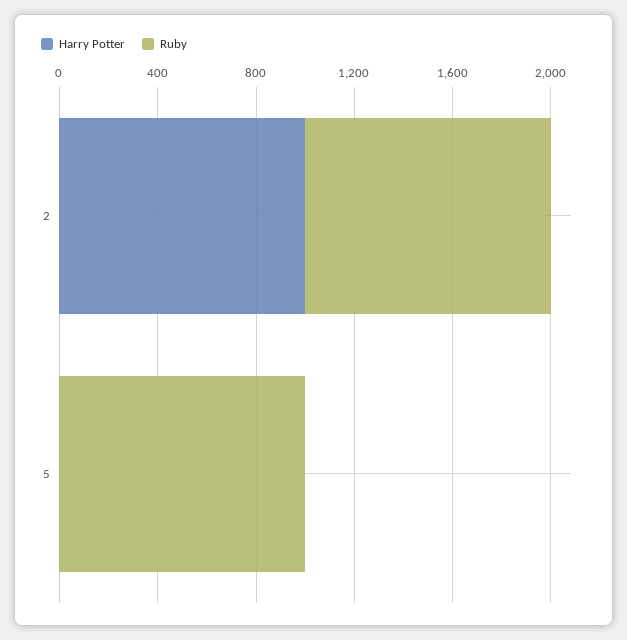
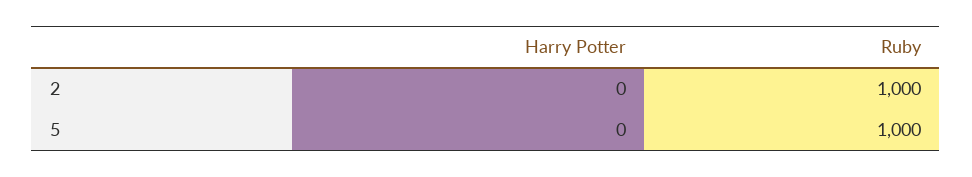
Harry Potter, 2: 1000 -> 0

